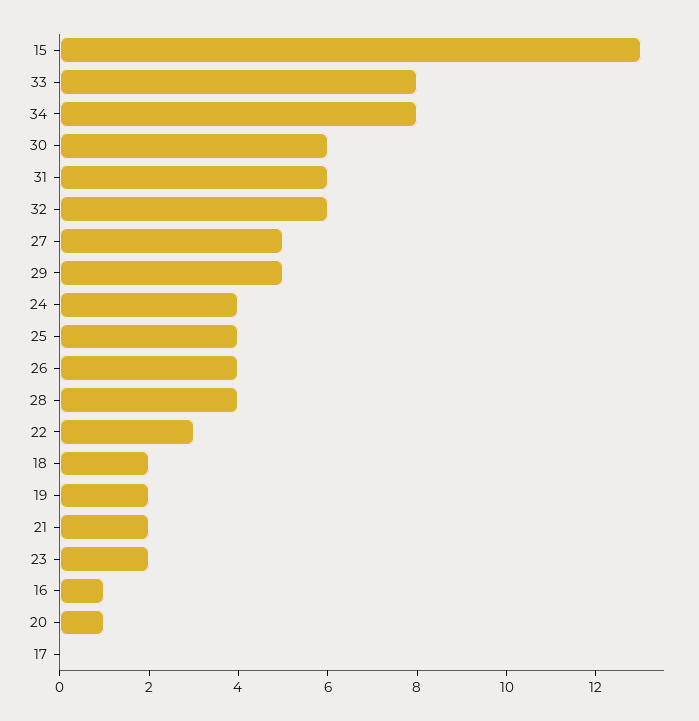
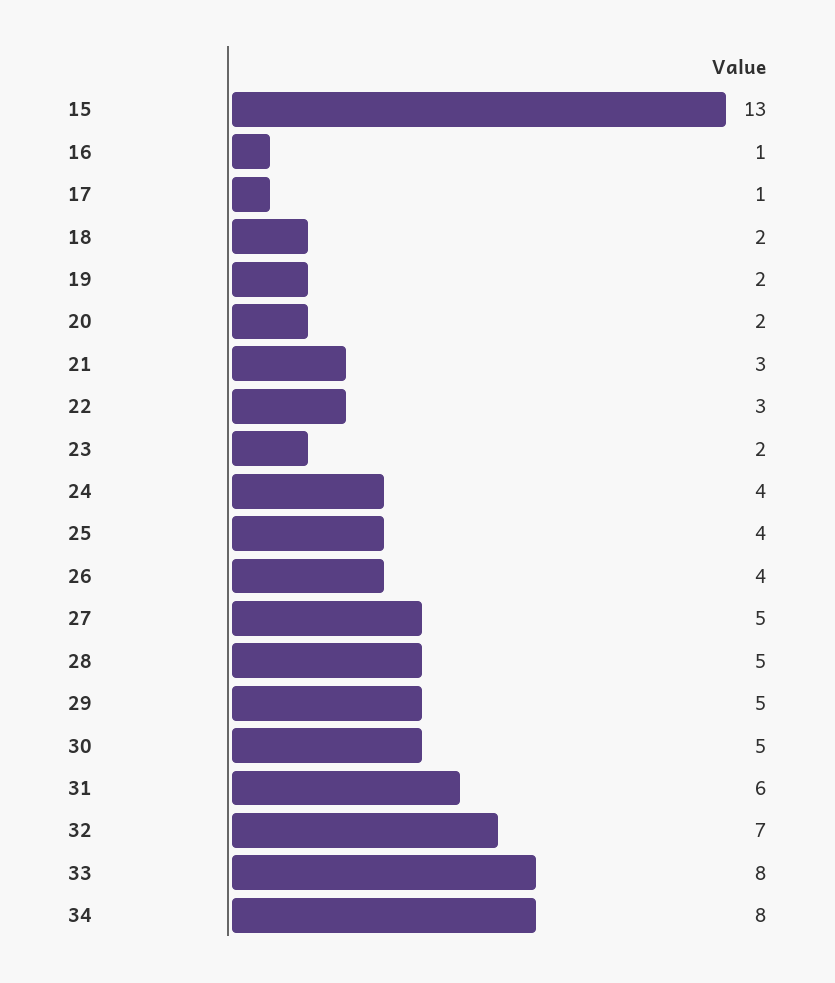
30: 6 -> 5
32: 6 -> 7
28: 4 -> 5
21: 2 -> 3
20: 1 -> 2
17: 0 -> 1

